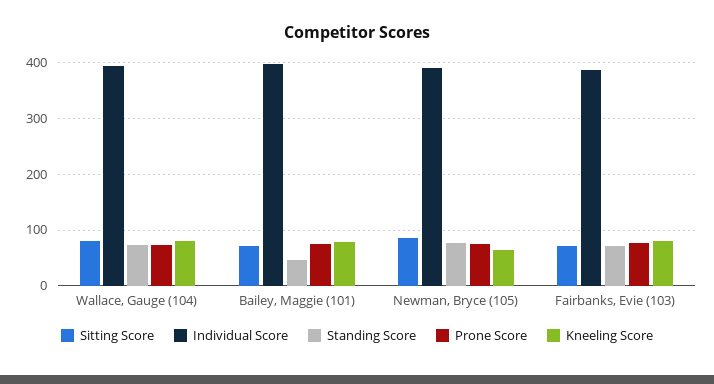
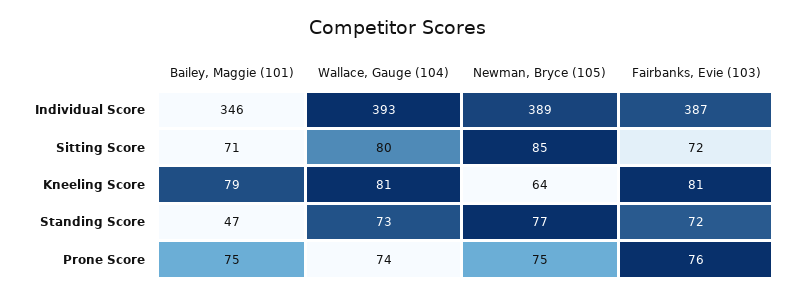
Individual Score, Bailey, Maggie (101): 400 -> 346

